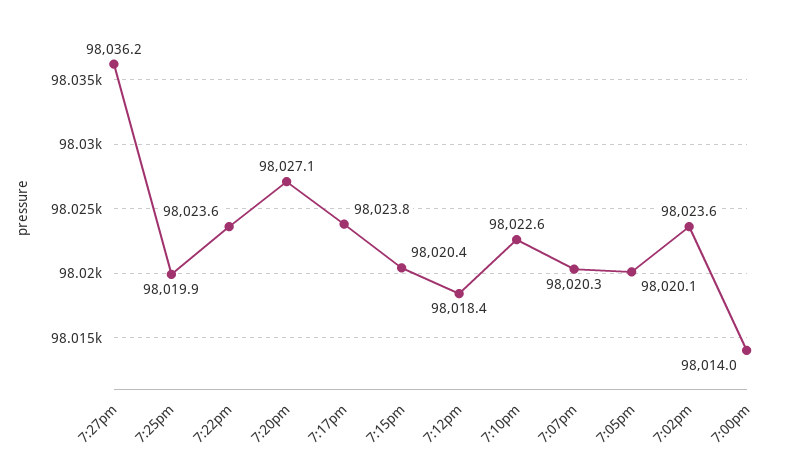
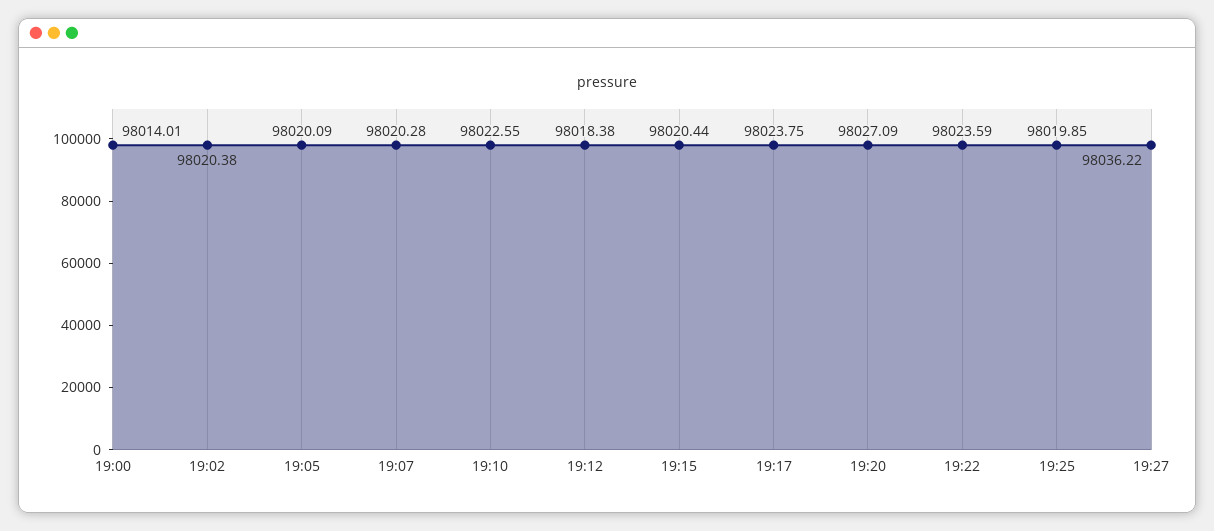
7:02pm: 98023.6 -> 98020.38

